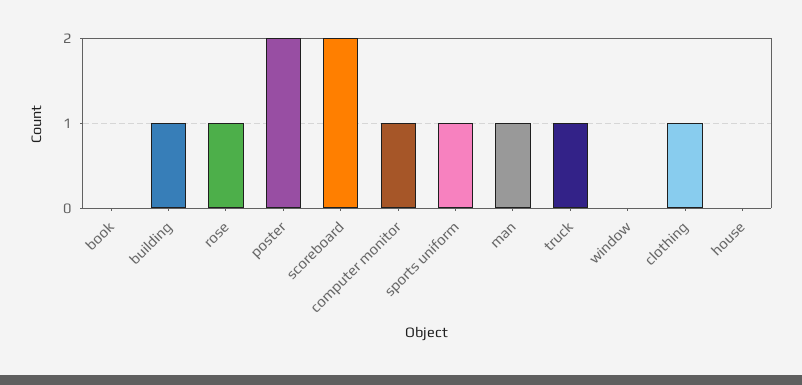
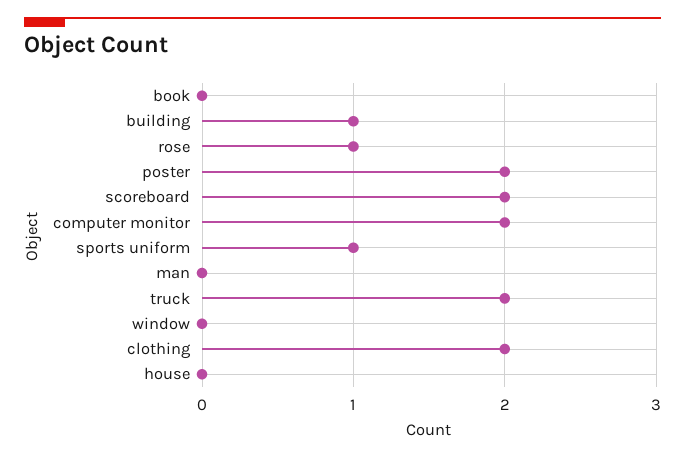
computer monitor: 1 -> 2
man: 1 -> 0
truck: 1 -> 2
clothing: 1 -> 2

